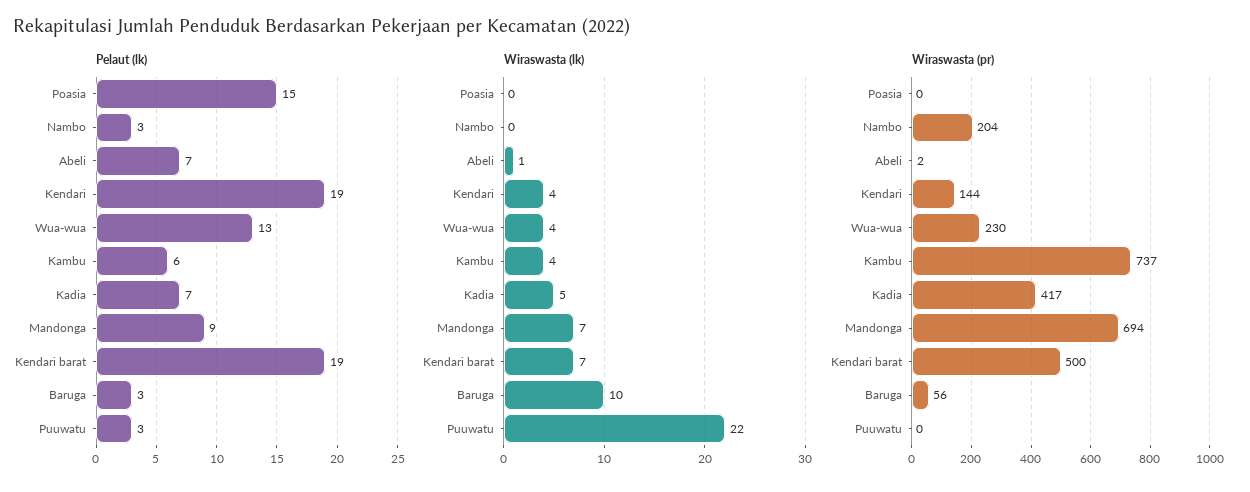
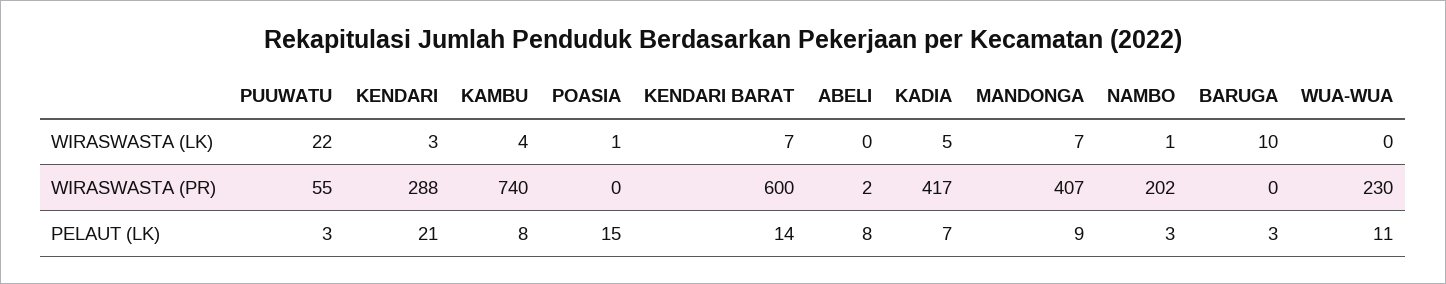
Pelaut (lk), Abeli: 7 -> 8
Pelaut (lk), Kendari: 19 -> 21
Pelaut (lk), Wua-wua: 13 -> 11
Pelaut (lk), Kambu: 6 -> 8
Pelaut (lk), Kendari barat: 19 -> 14
Wiraswasta (lk), Poasia: 0 -> 1
Wiraswasta (lk), Nambo: 0 -> 1
Wiraswasta (lk), Abeli: 1 -> 0
Wiraswasta (lk), Kendari: 4 -> 3
Wiraswasta (lk), Wua-wua: 4 -> 0
Wiraswasta (pr), Nambo: 204 -> 202
Wiraswasta (pr), Kendari: 144 -> 288
Wiraswasta (pr), Kambu: 737 -> 740
Wiraswasta (pr), Mandonga: 694 -> 407
Wiraswasta (pr), Kendari barat: 500 -> 600
Wiraswasta (pr), Baruga: 56 -> 0
Wiraswasta (pr), Puuwatu: 0 -> 55

